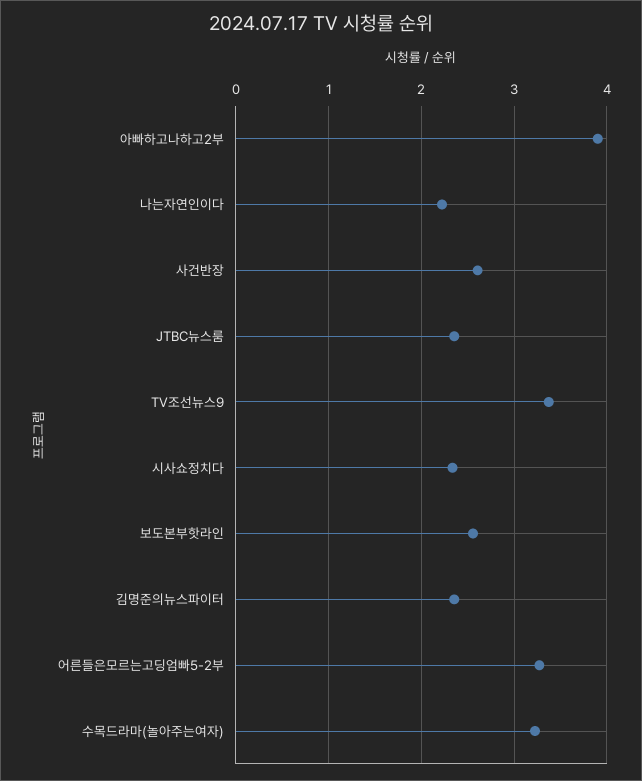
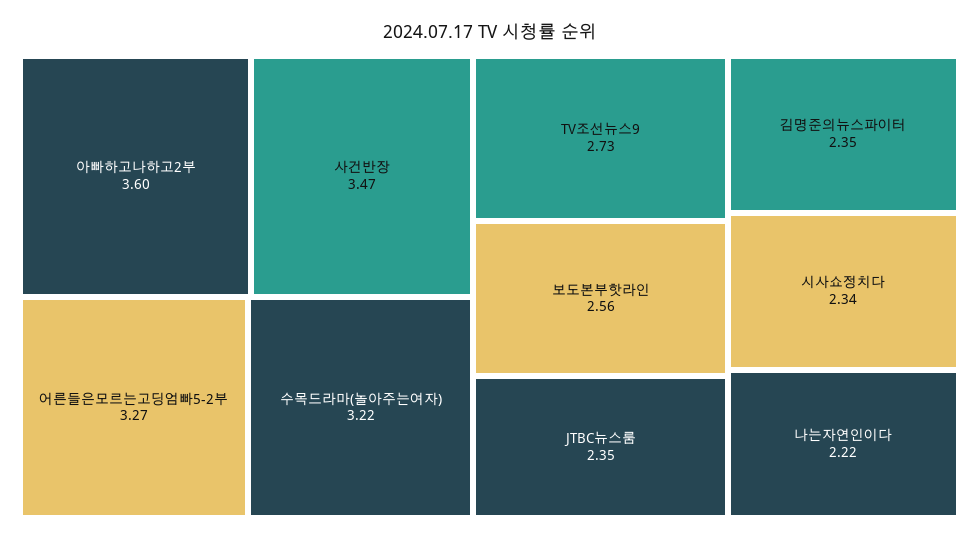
아빠하고나하고2부: 3.9 -> 3.6
사건반장: 2.6 -> 3.47
TV조선뉴스9: 3.4 -> 2.73

